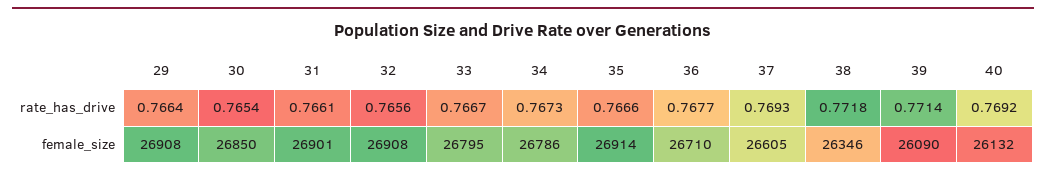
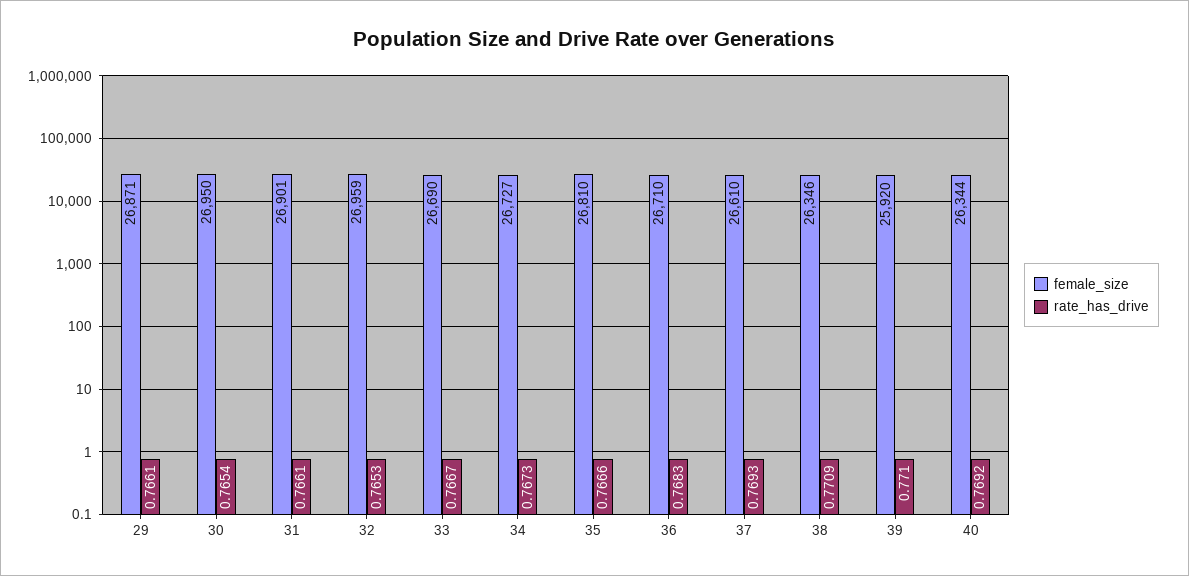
rate_has_drive, 29: 0.7664 -> 0.7661
rate_has_drive, 32: 0.7656 -> 0.7653
rate_has_drive, 36: 0.7677 -> 0.7683
rate_has_drive, 38: 0.7718 -> 0.7709
rate_has_drive, 39: 0.7714 -> 0.771
female_size, 29: 26908 -> 26871
female_size, 30: 26850 -> 26950
female_size, 32: 26908 -> 26959
female_size, 33: 26795 -> 26690
female_size, 34: 26786 -> 26727
female_size, 35: 26914 -> 26810
female_size, 37: 26605 -> 26610
female_size, 39: 26090 -> 25920
female_size, 40: 26132 -> 26344

